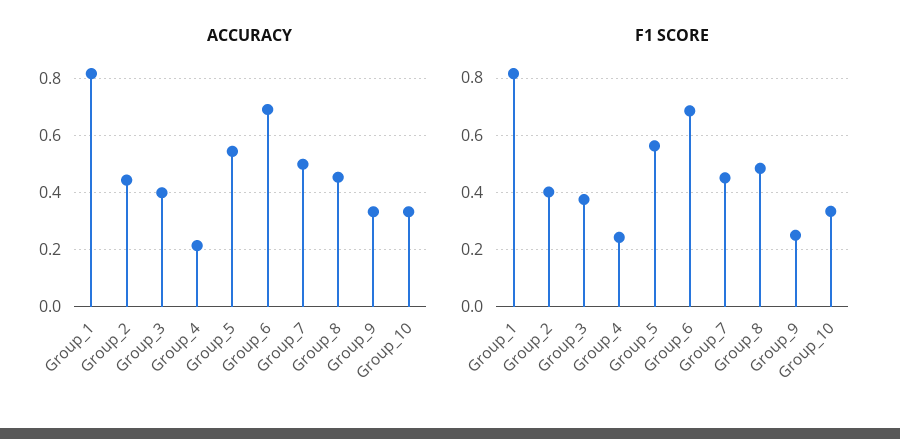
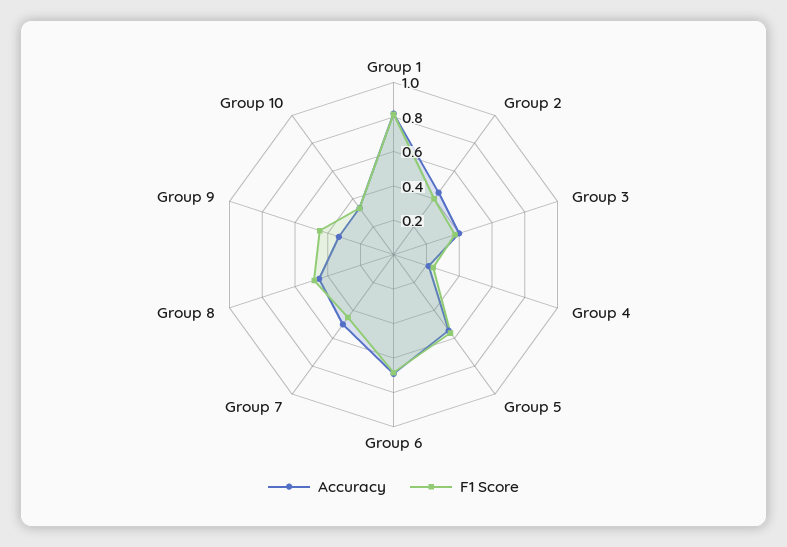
F1 SCORE, Group_9: 0.25 -> 0.45

